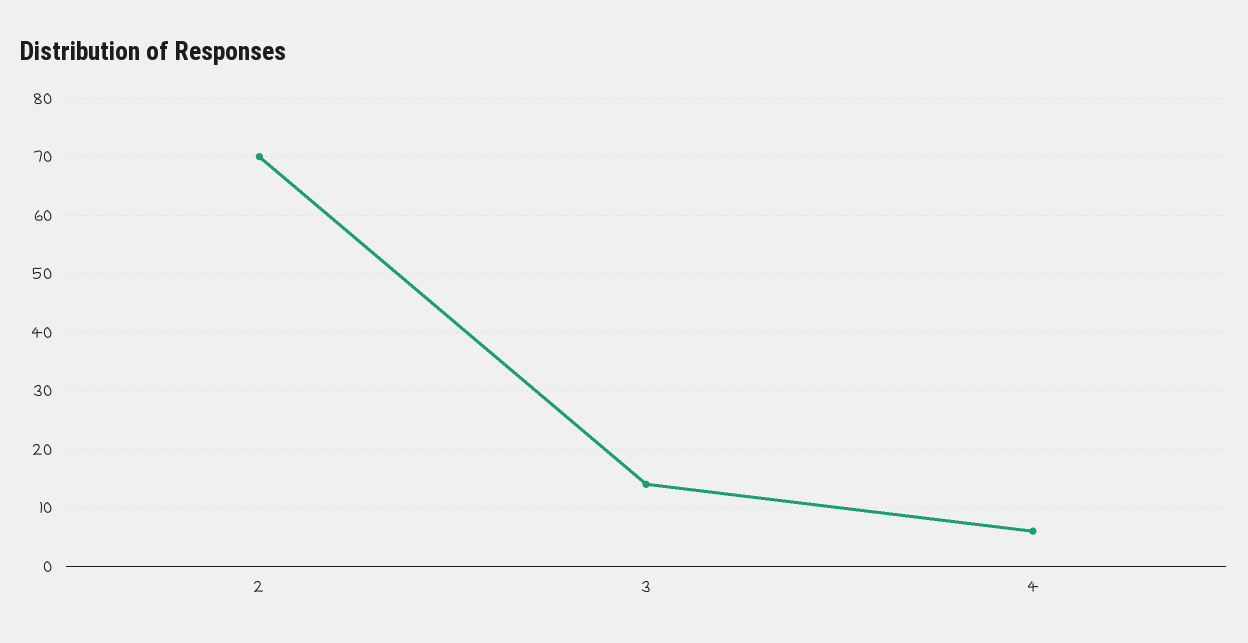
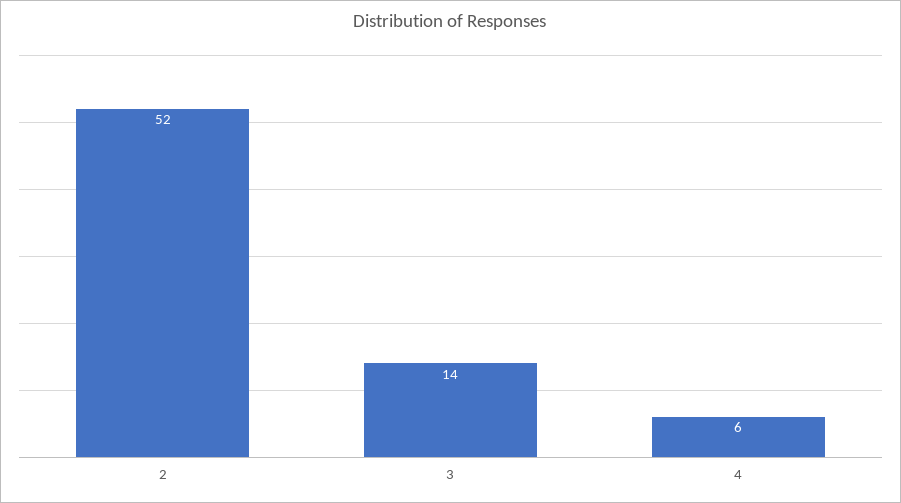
2: 70 -> 52

